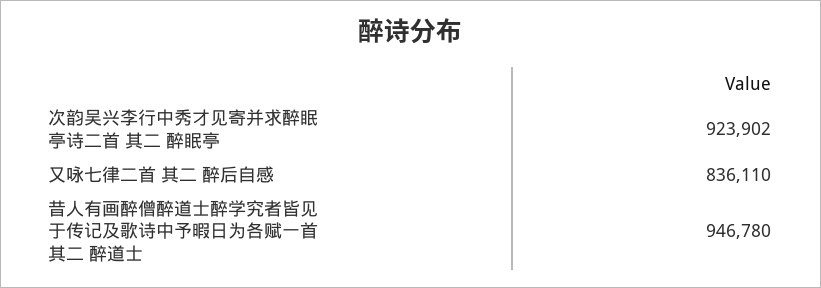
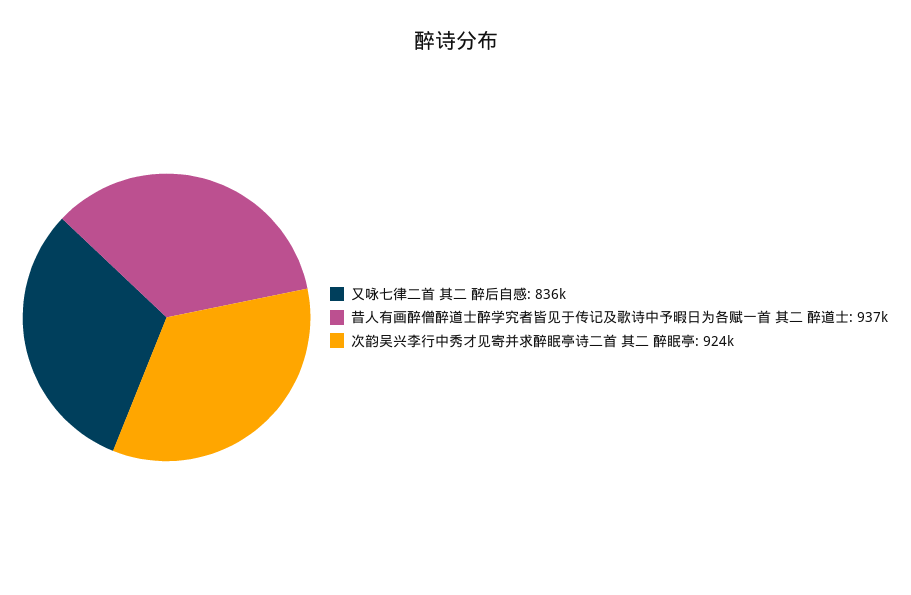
昔人有画醉僧醉道士醉学究者皆见于传记及歌诗中予暇日为各赋一首 其二 醉道士: 946780 -> 937000

